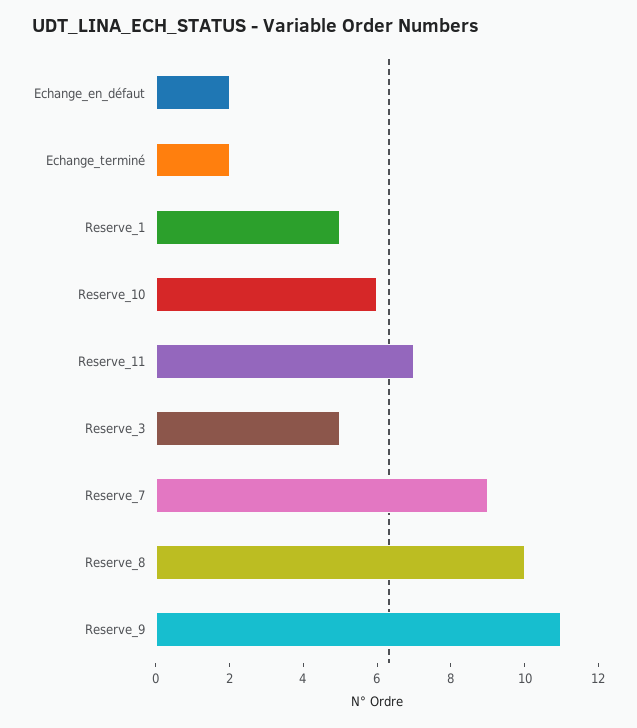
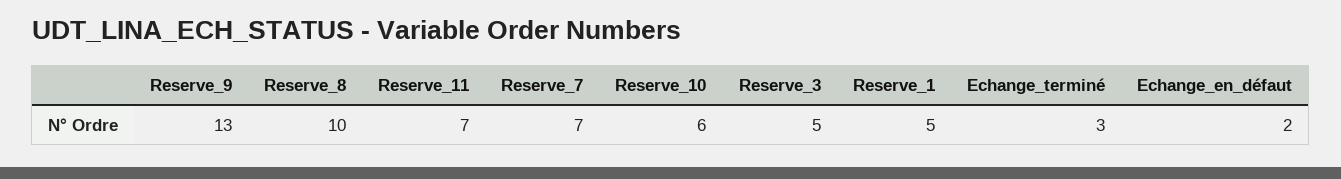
Echange_terminé: 2 -> 3
Reserve_7: 9 -> 7
Reserve_9: 11 -> 13

